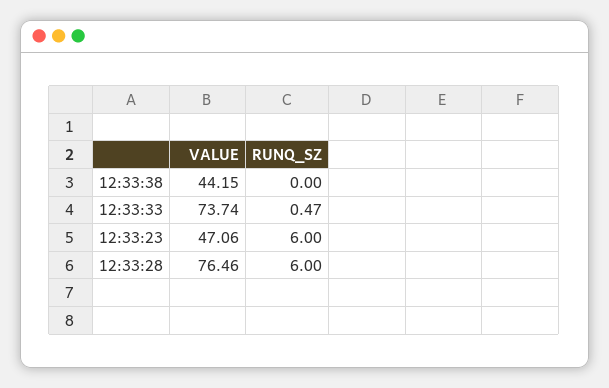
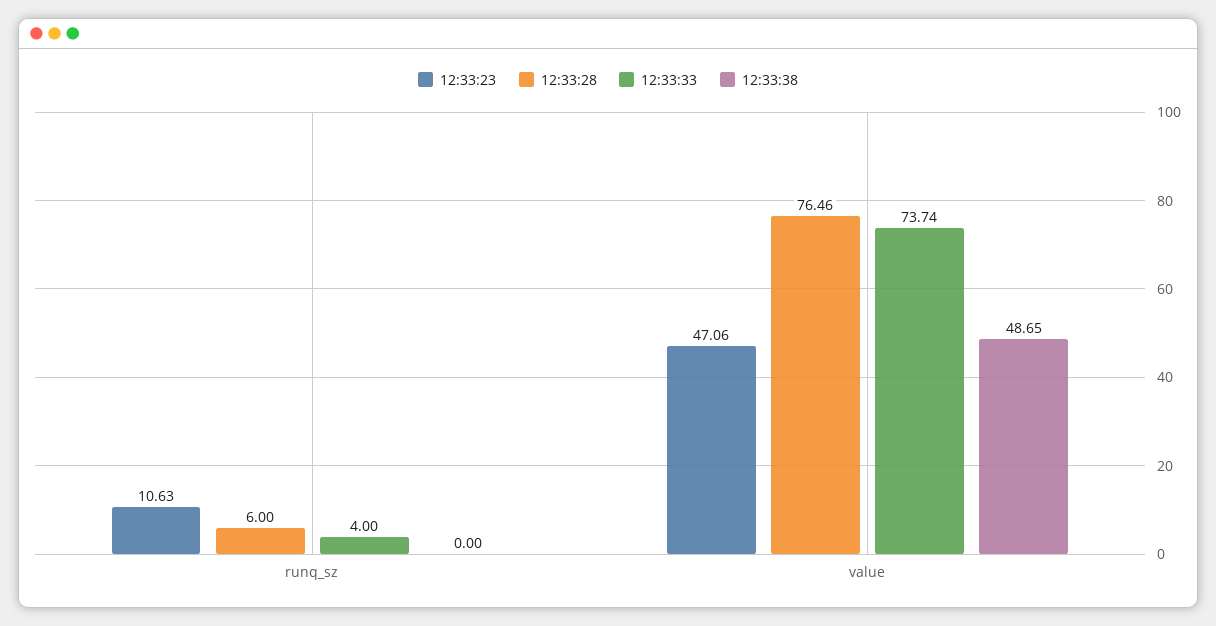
12:33:38, VALUE: 44.15 -> 48.65
12:33:33, RUNQ_SZ: 0.47 -> 4
12:33:23, RUNQ_SZ: 6 -> 10.63

